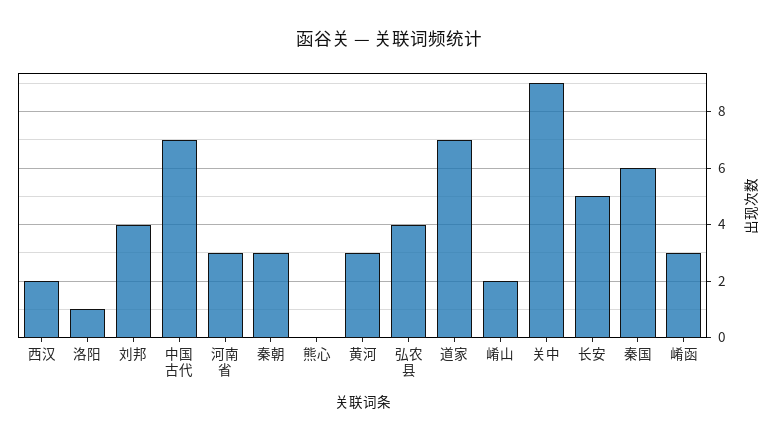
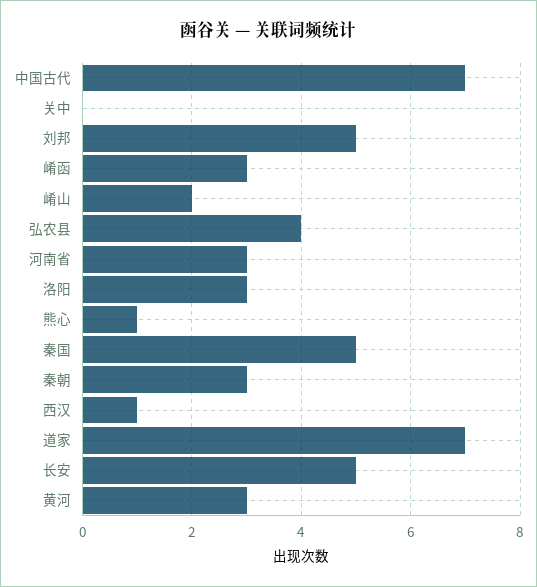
西汉: 2 -> 1
洛阳: 1 -> 3
刘邦: 4 -> 5
熊心: 0 -> 1
关中: 9 -> 0
秦国: 6 -> 5

